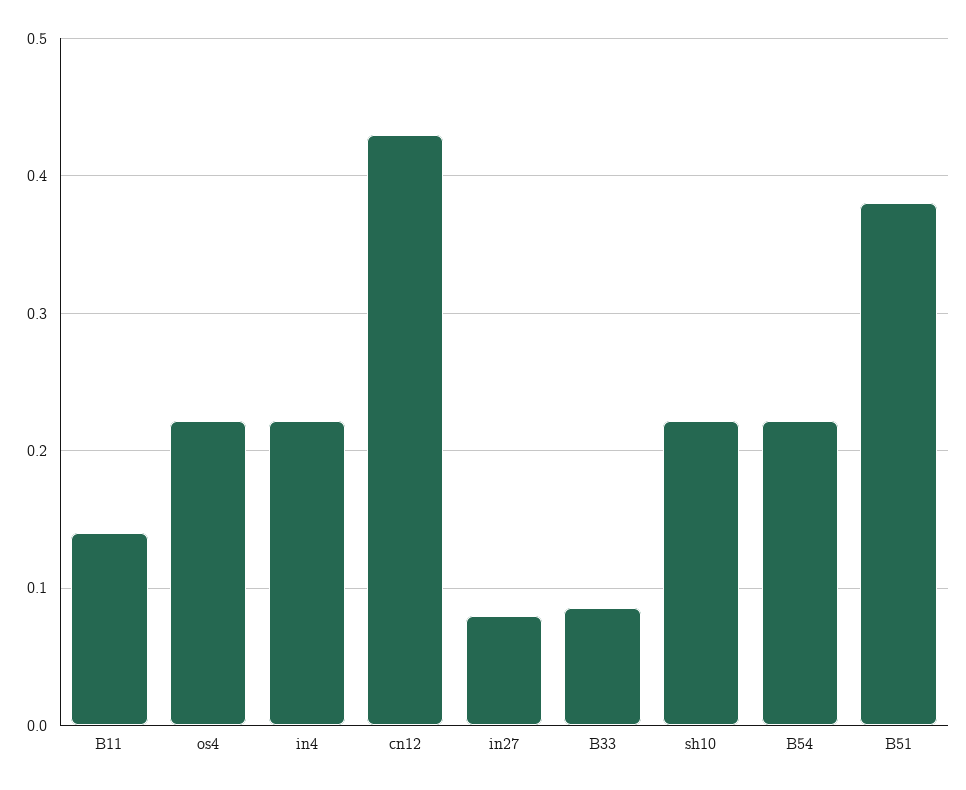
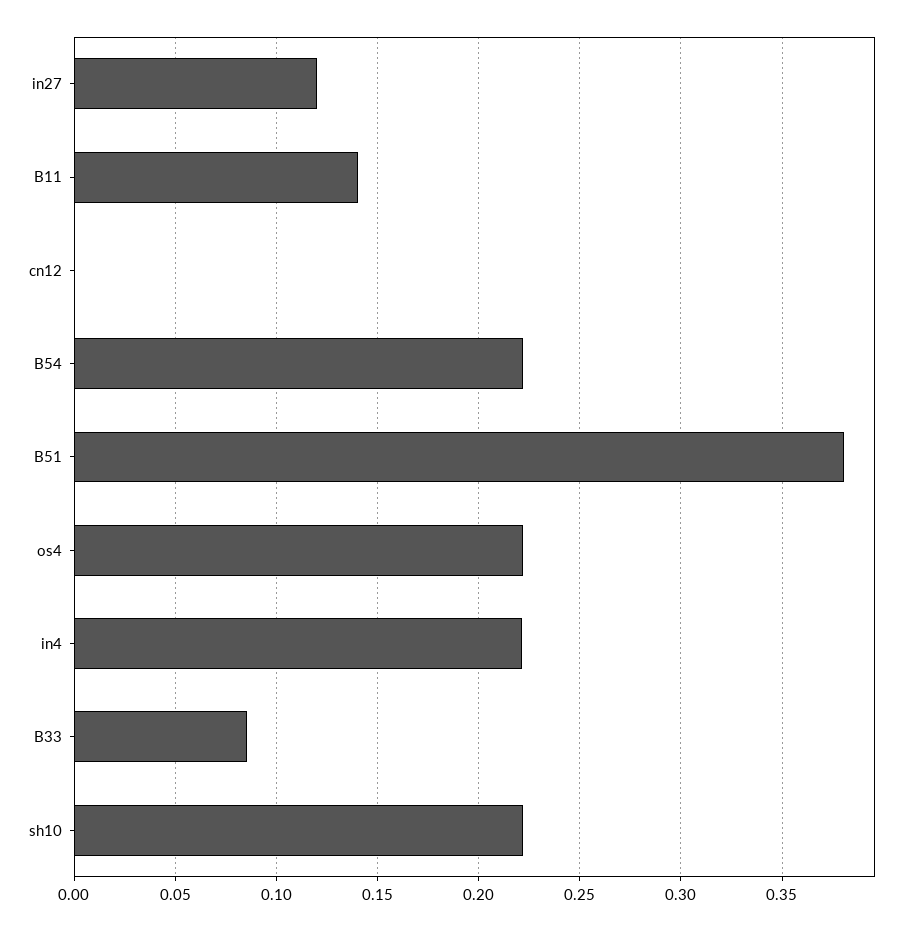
cn12: 0.43 -> 0
in27: 0.08 -> 0.12

